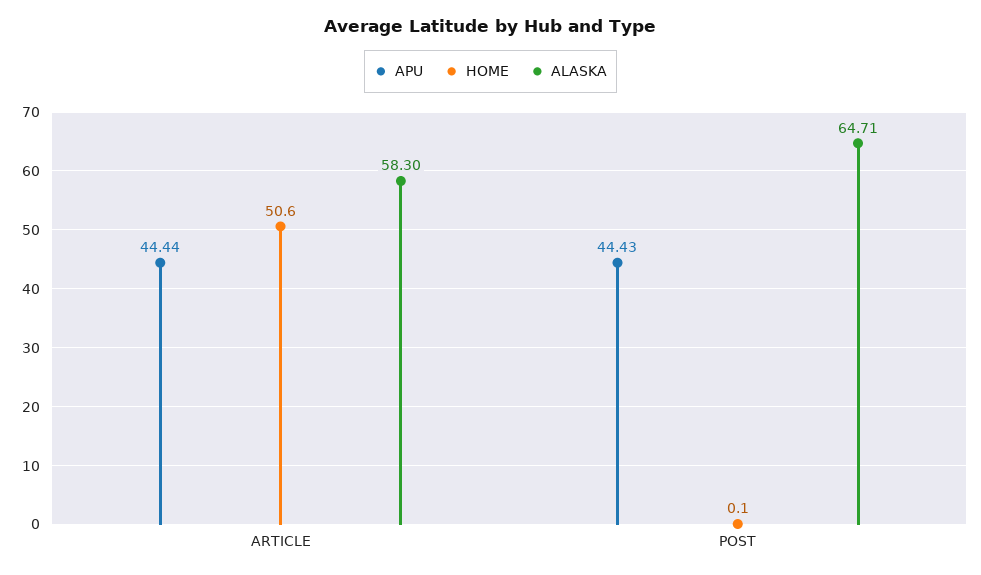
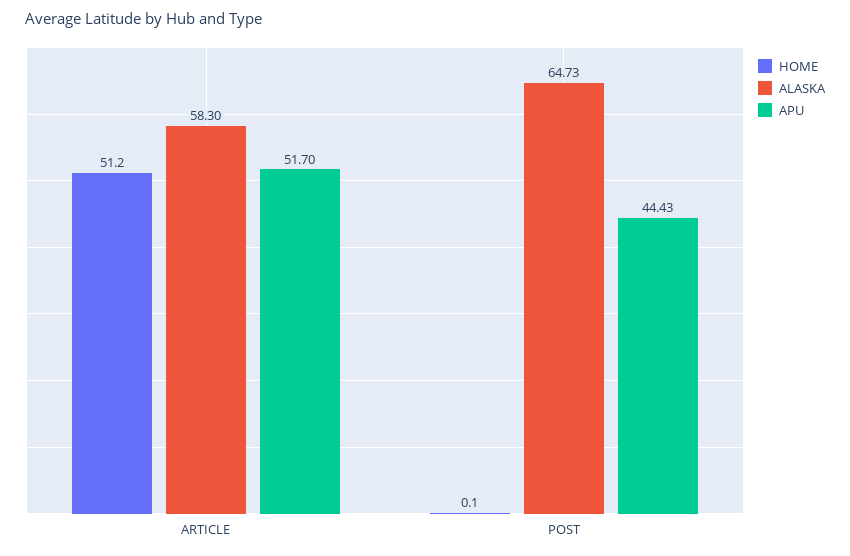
APU, ARTICLE: 44.44 -> 51.7
HOME, ARTICLE: 50.6 -> 51.2
ALASKA, POST: 64.71 -> 64.73

